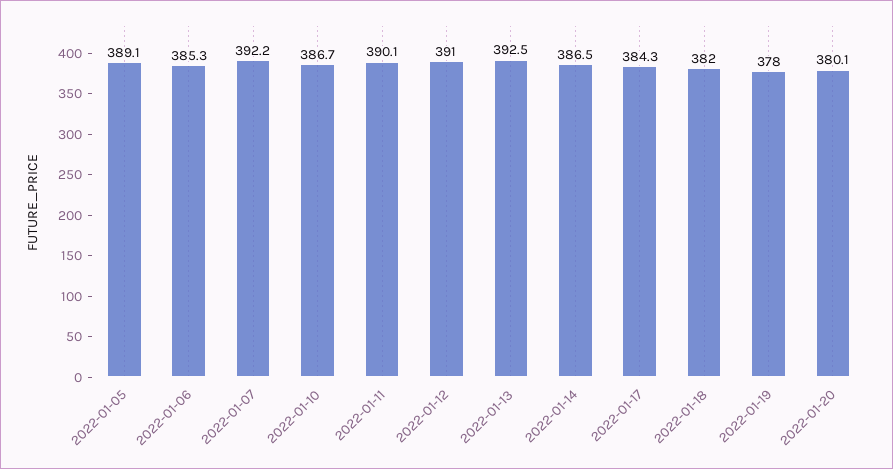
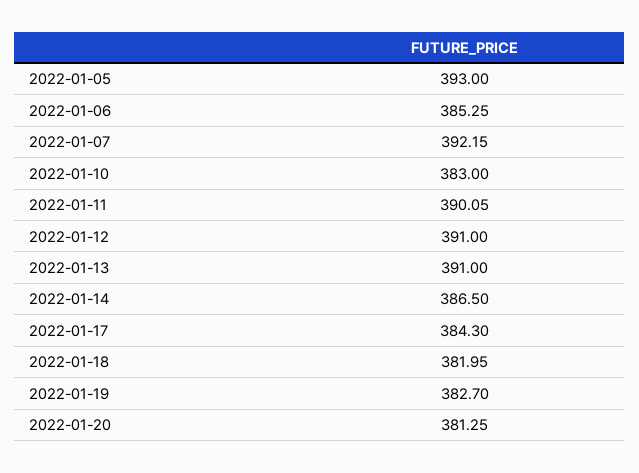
2022-01-05: 389.1 -> 393
2022-01-10: 386.7 -> 383
2022-01-13: 392.5 -> 391
2022-01-19: 378 -> 382.7
2022-01-20: 380.1 -> 381.25

